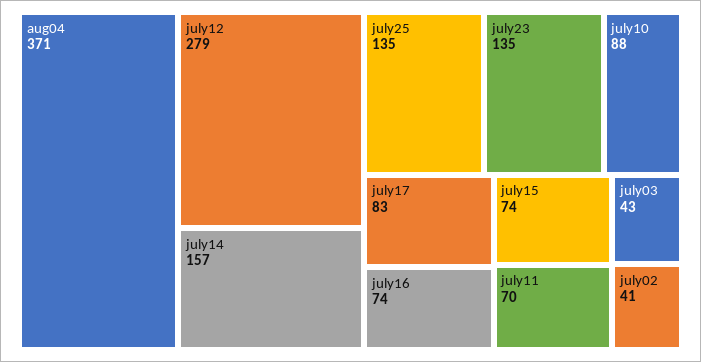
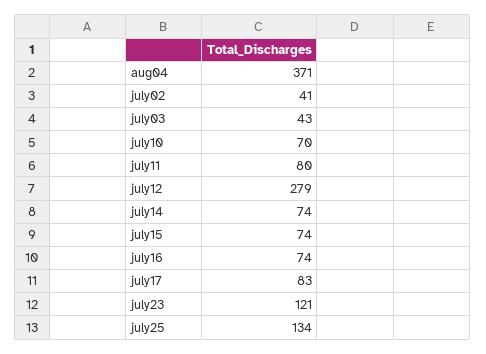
july14: 157 -> 74
july25: 135 -> 134
july23: 135 -> 121
july10: 88 -> 70
july11: 70 -> 80

